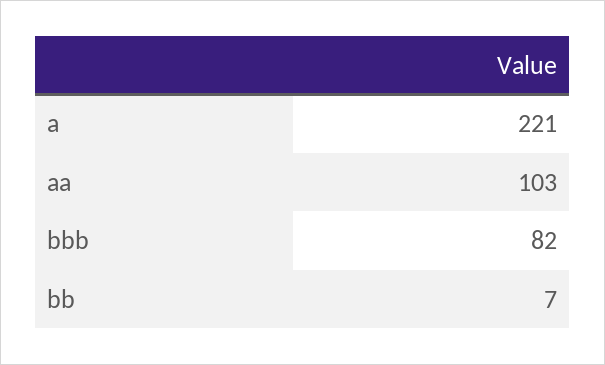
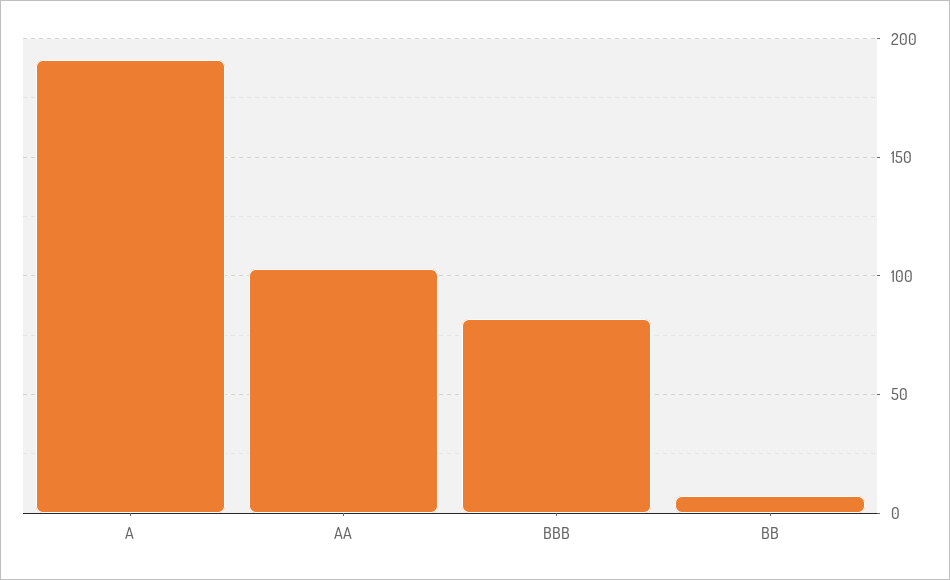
a: 221 -> 190

